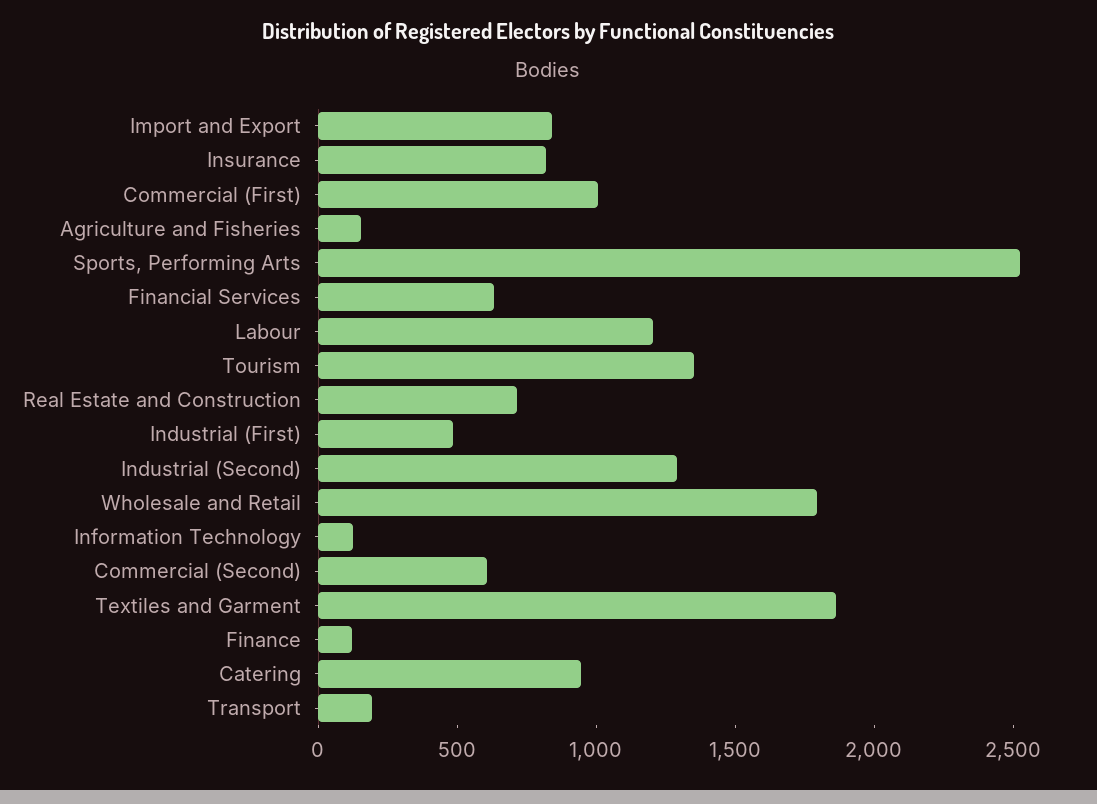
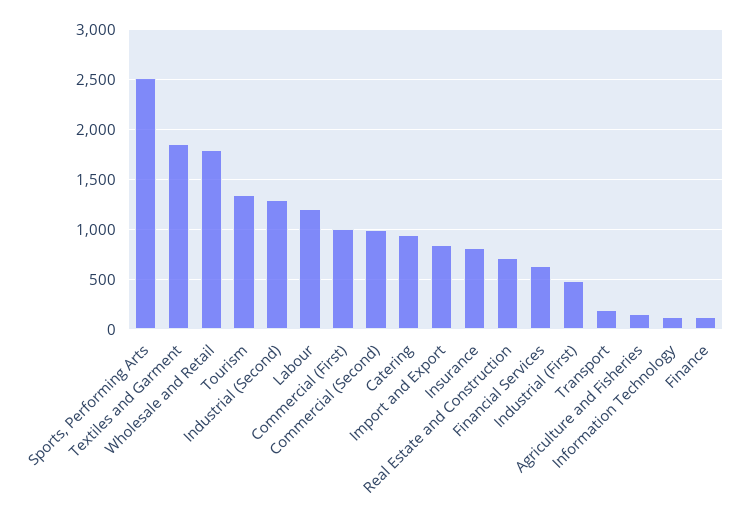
Commercial (Second): 600 -> 1000

